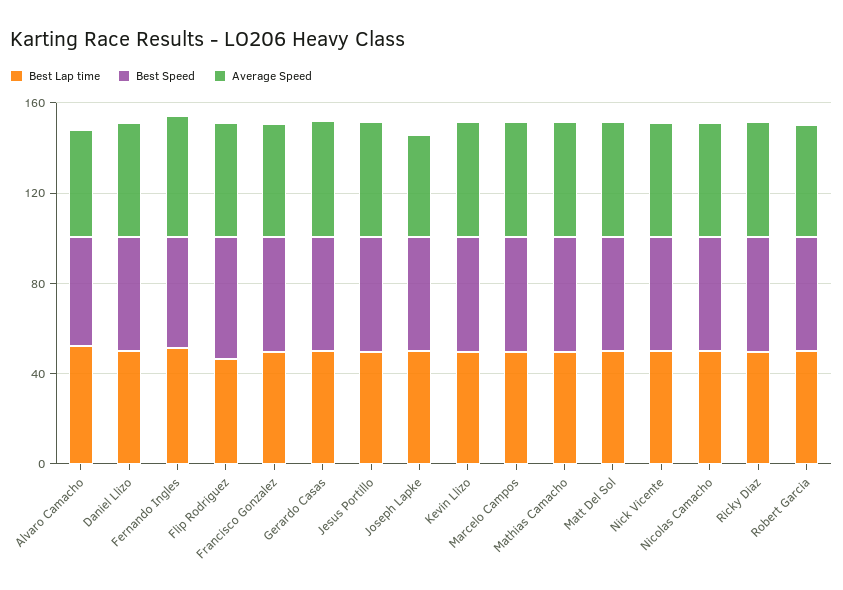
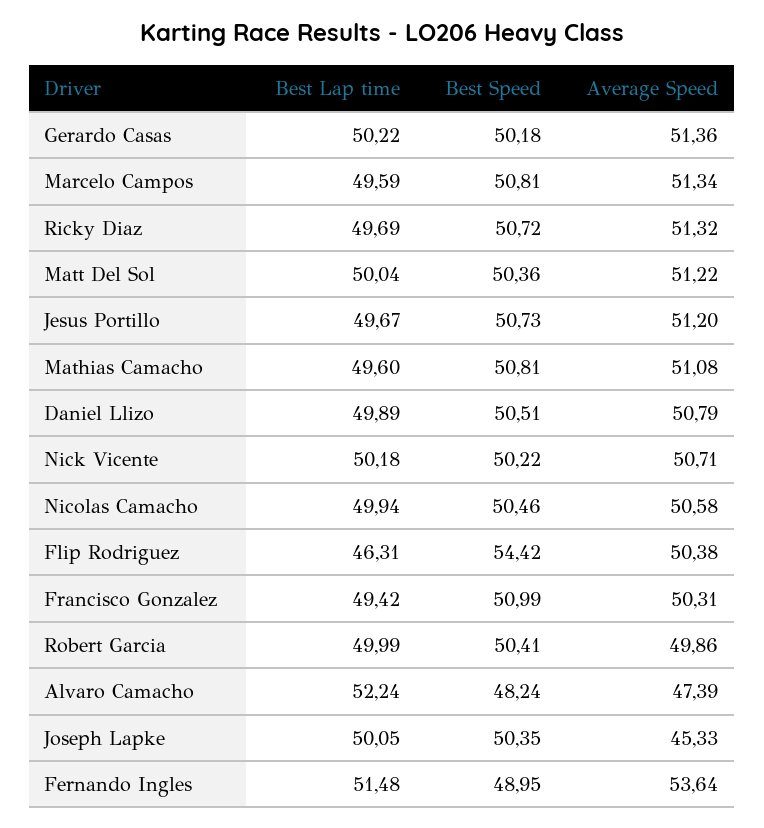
Best Lap time, Kevin Llizo: 50 -> none
Best Speed, Kevin Llizo: 50 -> none
Average Speed, Kevin Llizo: 50 -> none

